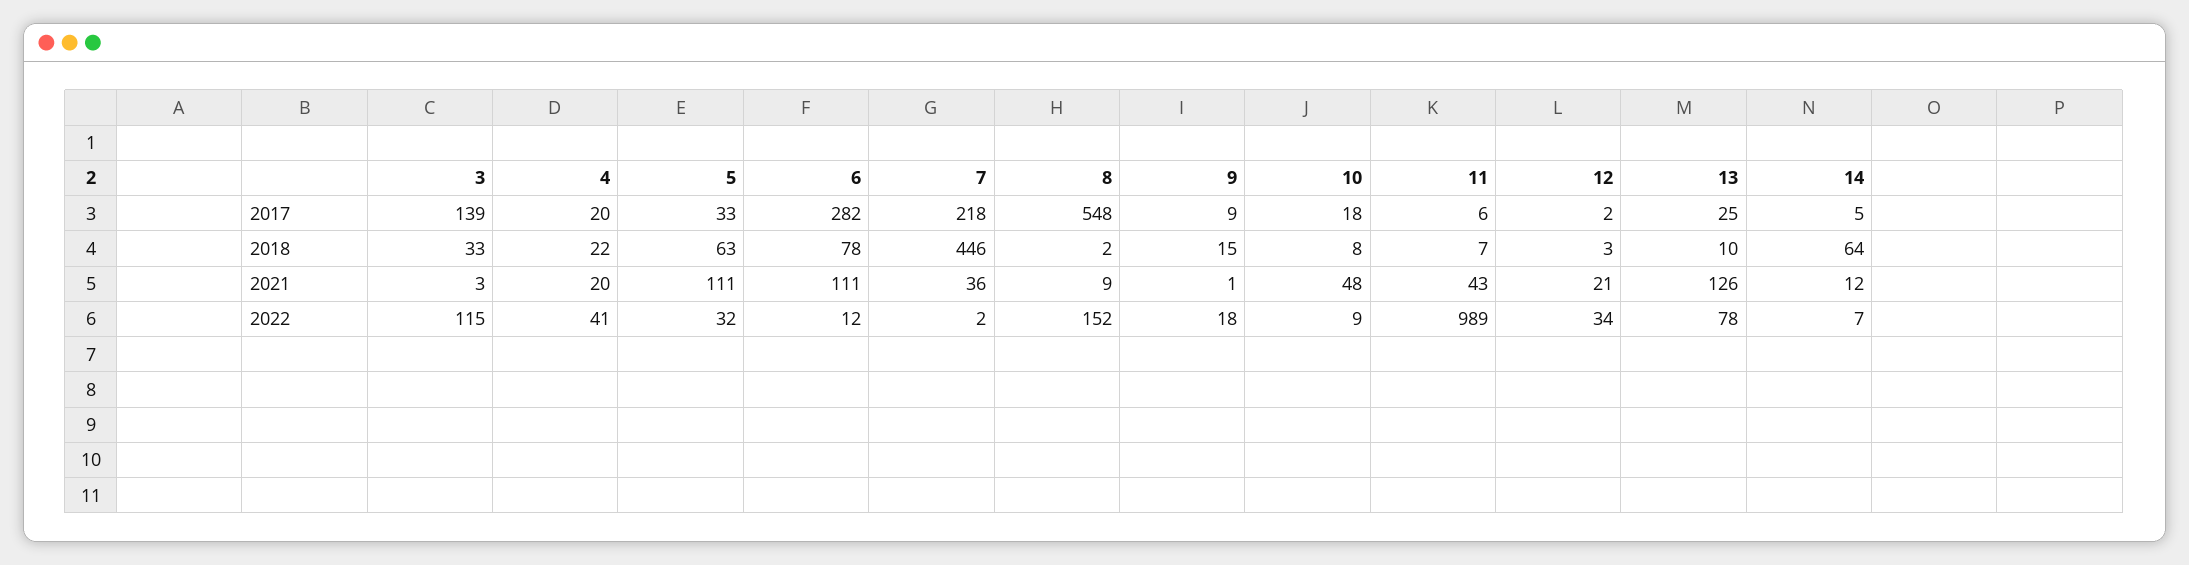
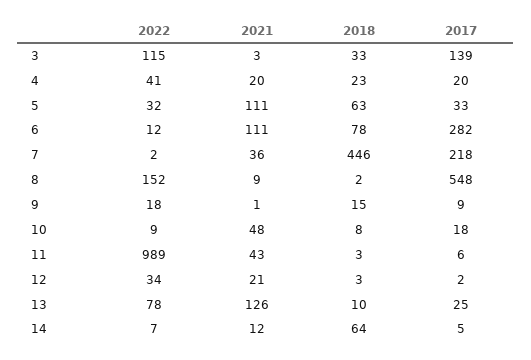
4, 2018: 22 -> 23
11, 2018: 7 -> 3

